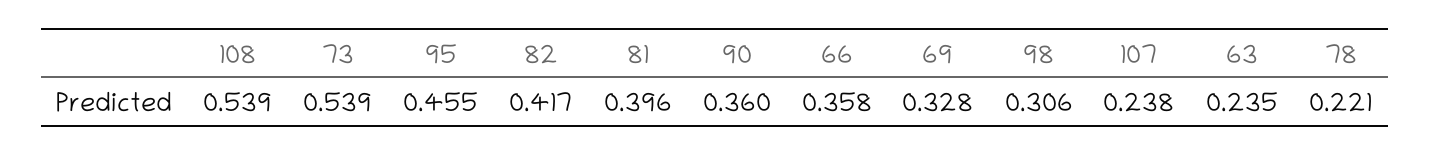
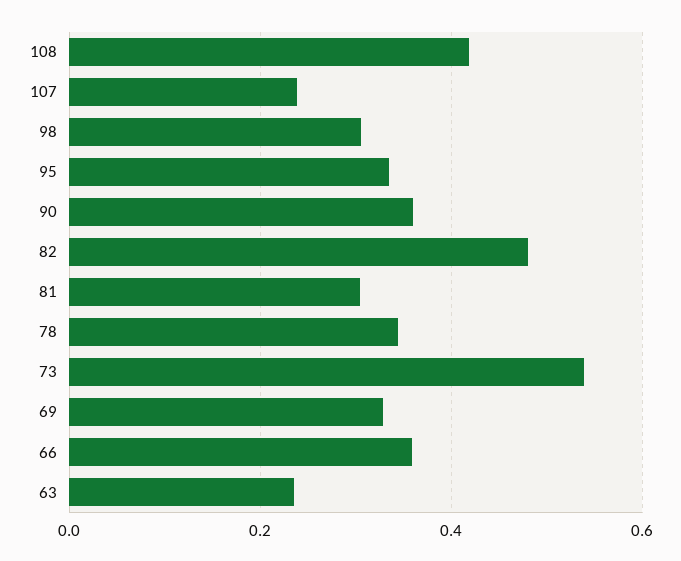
108: 0.539 -> 0.42
95: 0.455 -> 0.34
82: 0.417 -> 0.48
81: 0.396 -> 0.3
78: 0.221 -> 0.34

